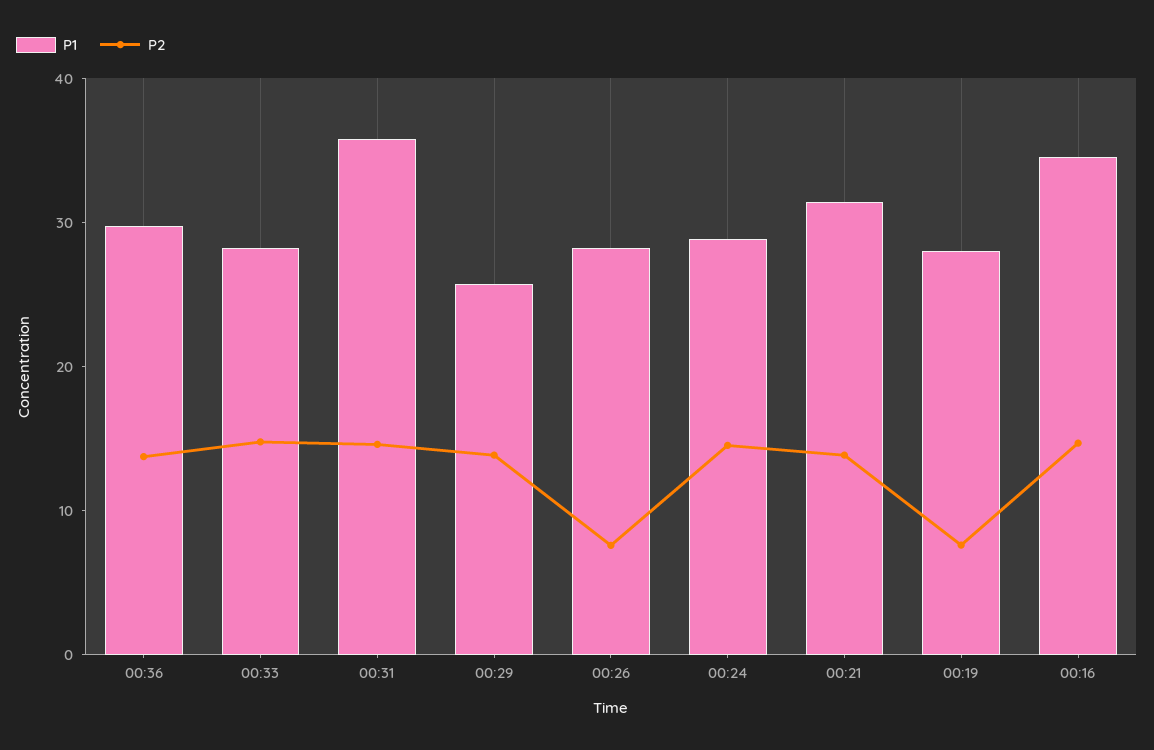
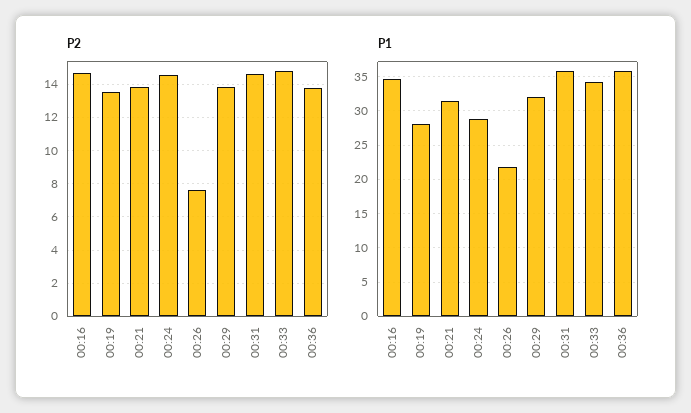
P1, 00:36: 30 -> 36
P1, 00:33: 28 -> 34
P1, 00:29: 26 -> 32
P1, 00:26: 28 -> 22
P2, 00:19: 8 -> 13.5

